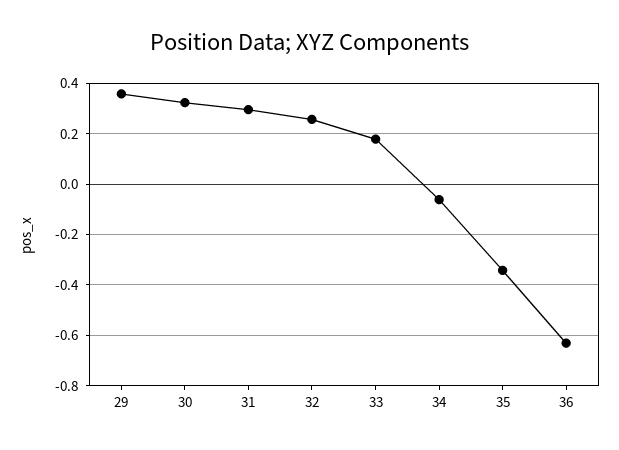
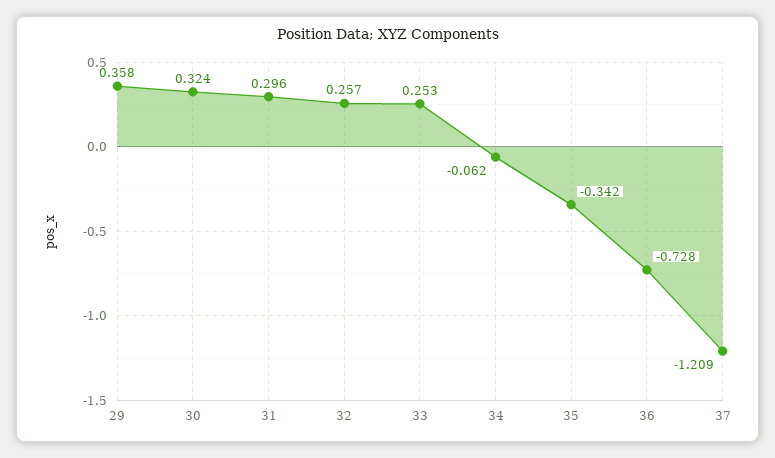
33: 0.175 -> 0.253
36: -0.625 -> -0.728
37: none -> -1.209

